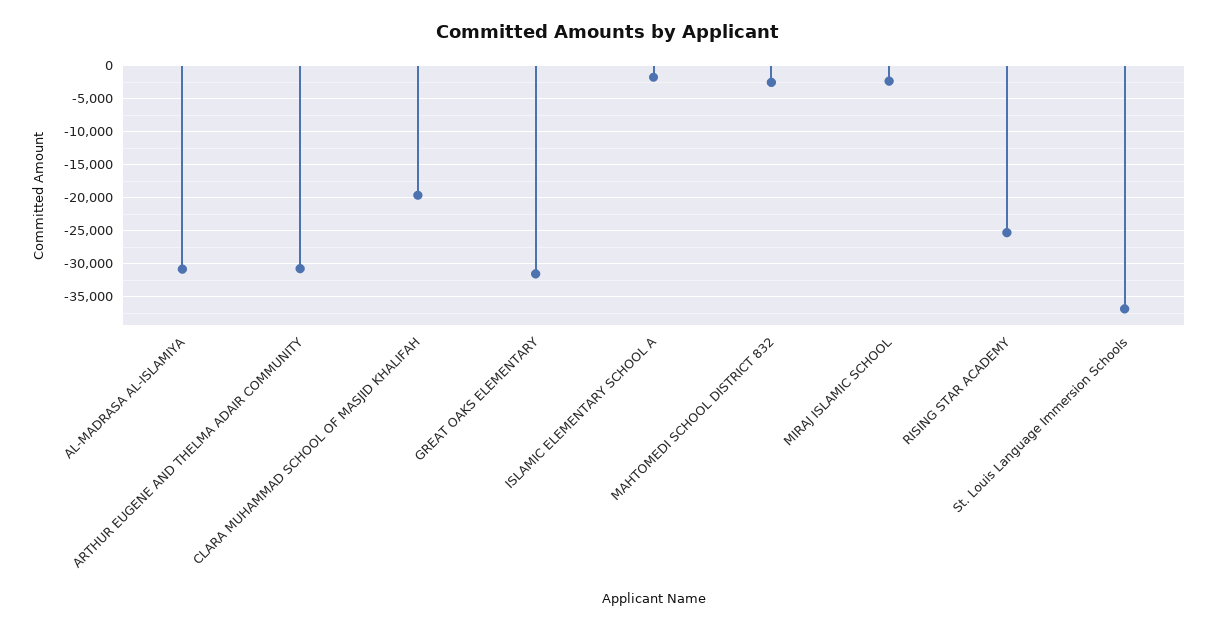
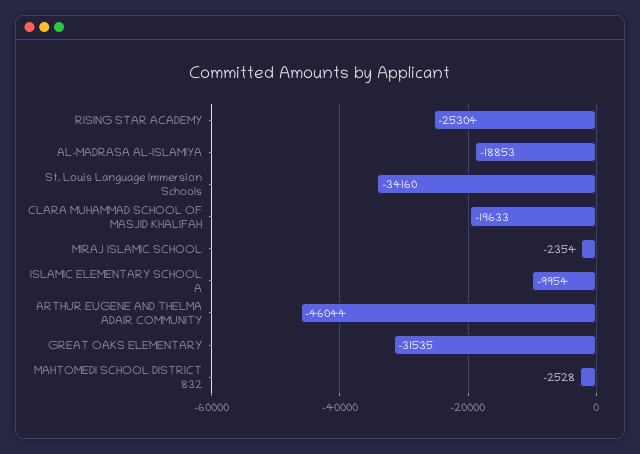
AL-MADRASA AL-ISLAMIYA: -31000 -> -18853
ARTHUR EUGENE AND THELMA ADAIR COMMUNITY: -31000 -> -46044
ISLAMIC ELEMENTARY SCHOOL A: -2000 -> -9954
St. Louis Language Immersion Schools: -37000 -> -34160

